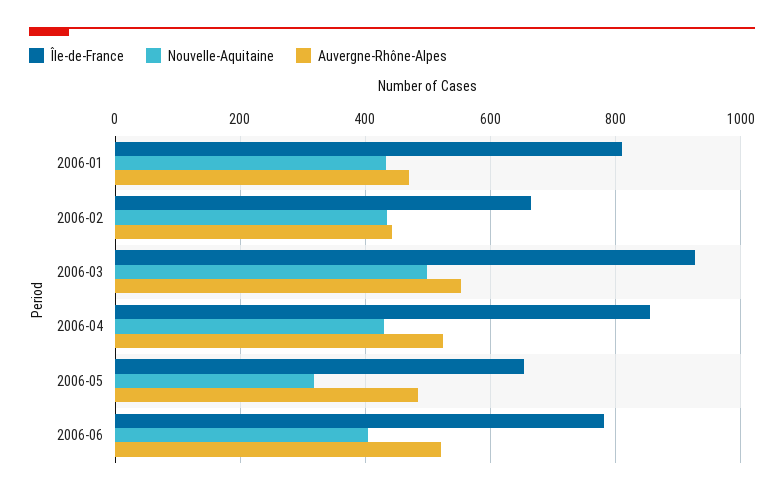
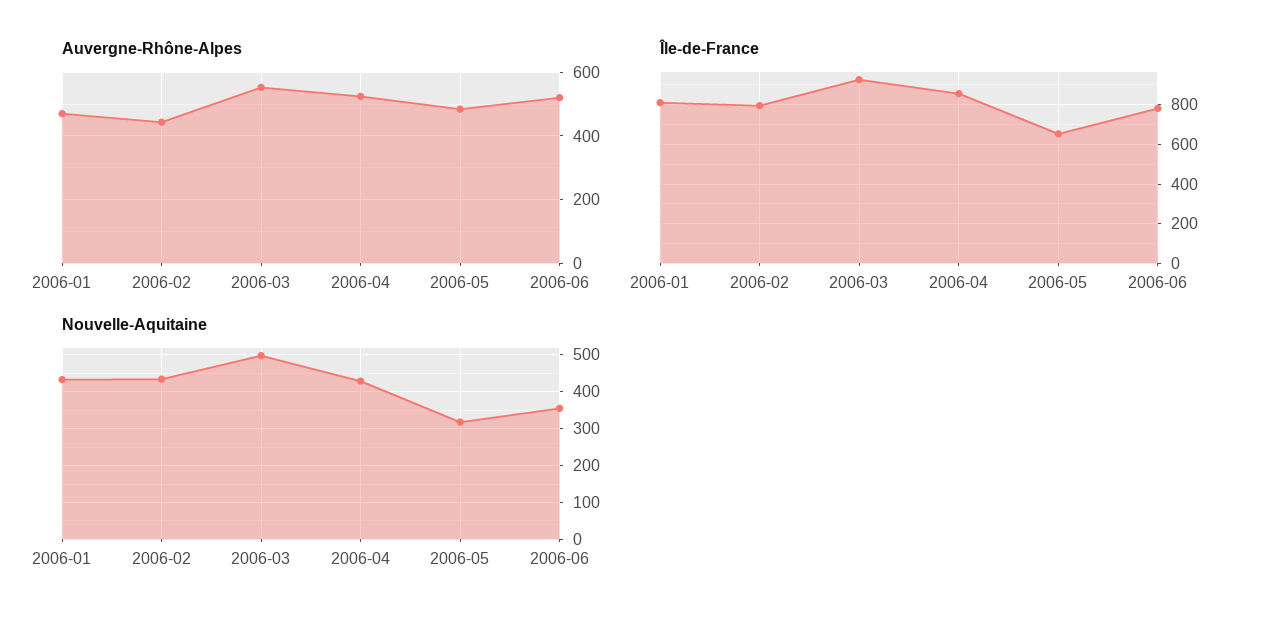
Île-de-France, 2006-02: 660 -> 800
Nouvelle-Aquitaine, 2006-06: 400 -> 360

